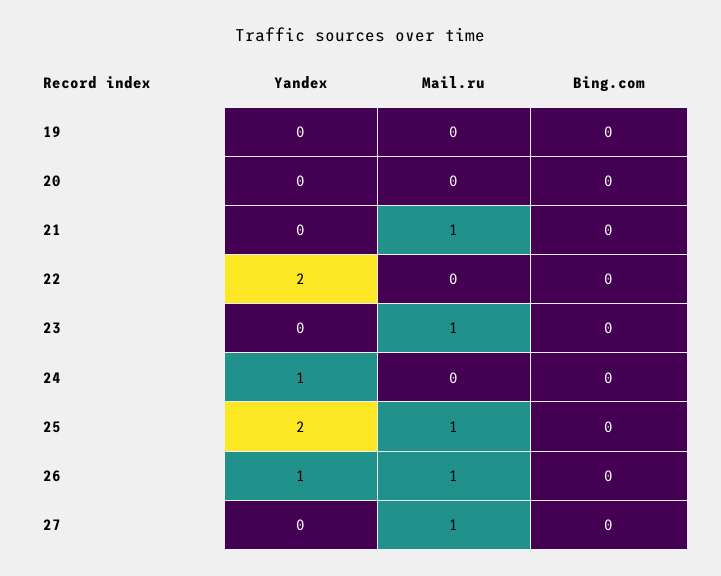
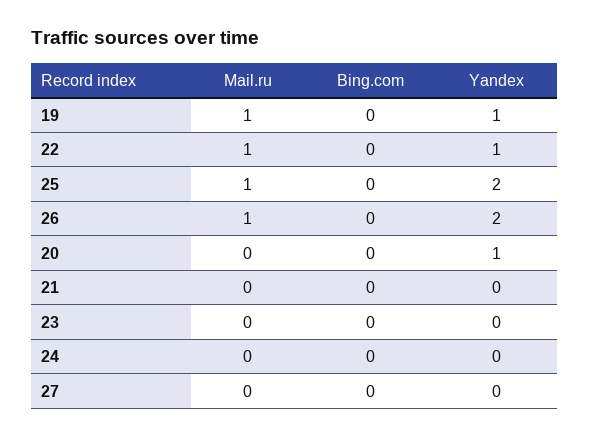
Yandex, 19: 0 -> 1
Mail.ru, 19: 0 -> 1
Yandex, 20: 0 -> 1
Mail.ru, 21: 1 -> 0
Yandex, 22: 2 -> 1
Mail.ru, 22: 0 -> 1
Mail.ru, 23: 1 -> 0
Yandex, 24: 1 -> 0
Yandex, 26: 1 -> 2
Mail.ru, 27: 1 -> 0

